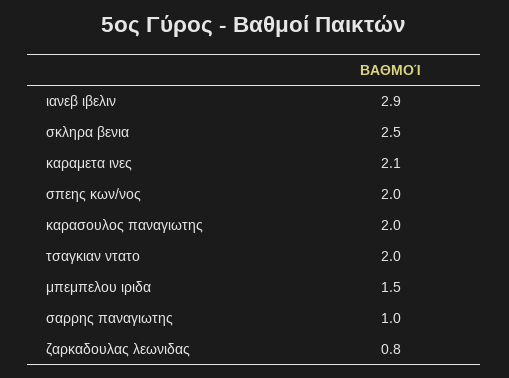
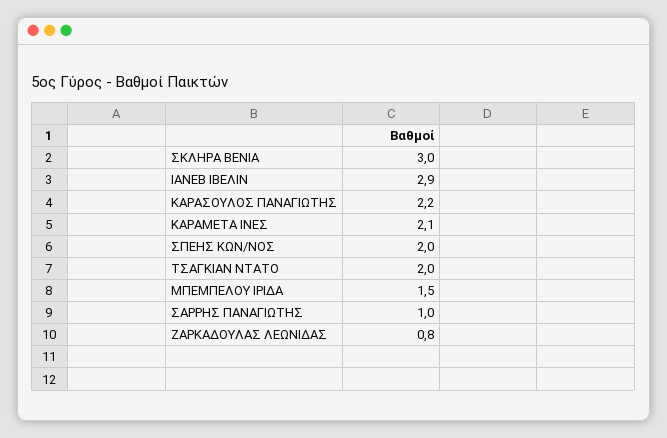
σκληρα βενια: 2.5 -> 3
καρασουλος παναγιωτης: 2 -> 2.2

